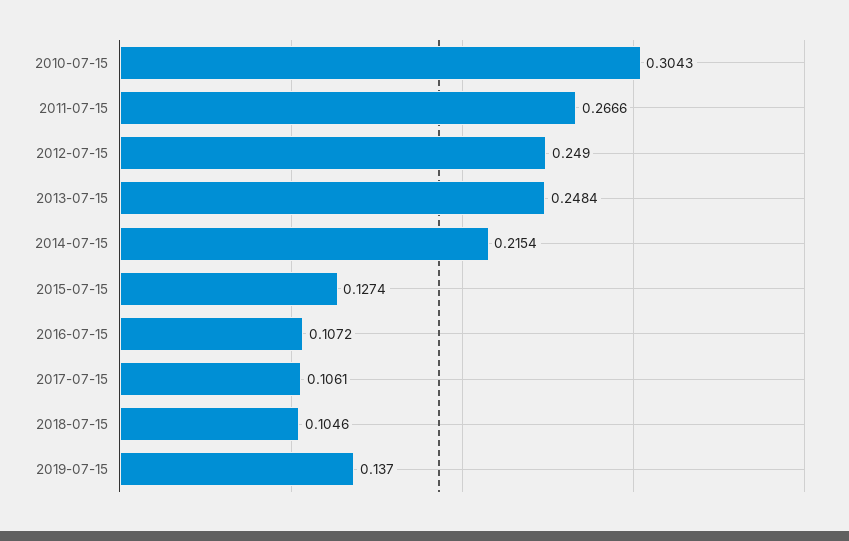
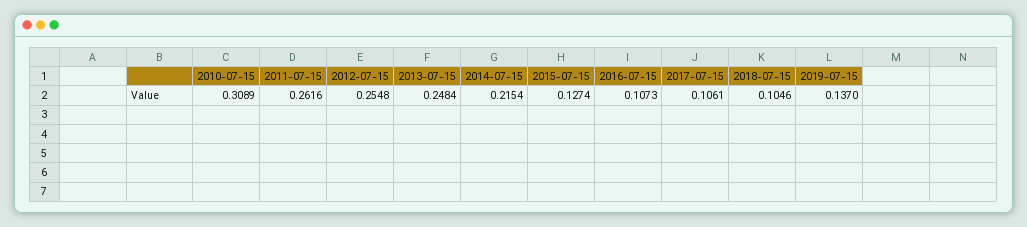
2010-07-15: 0.3043 -> 0.3089
2011-07-15: 0.2666 -> 0.2616
2012-07-15: 0.249 -> 0.2548
2016-07-15: 0.1072 -> 0.1073

